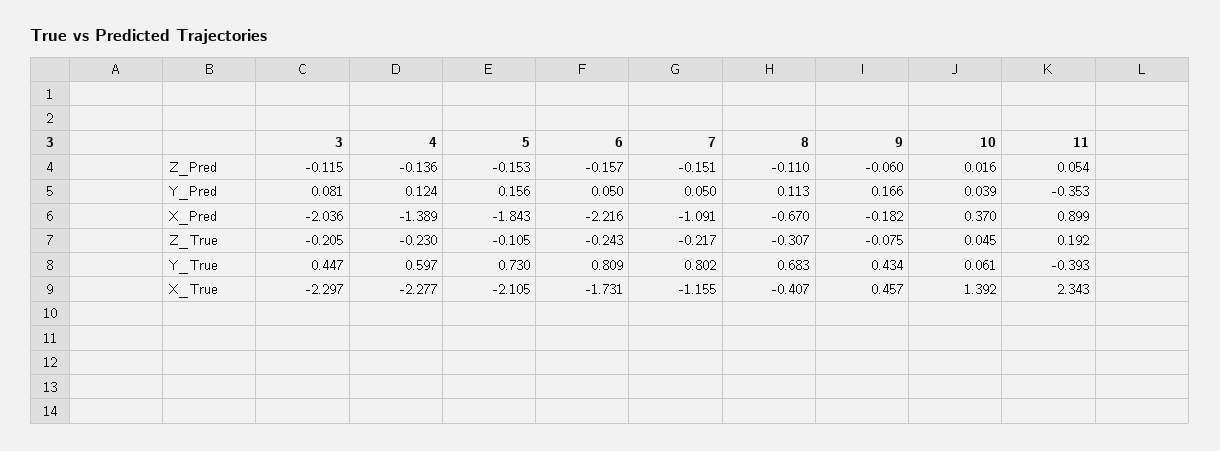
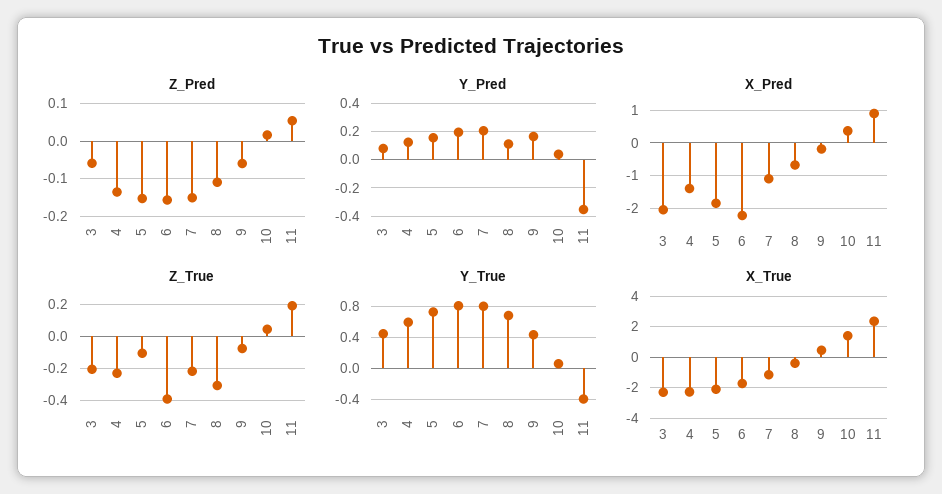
Z_Pred, 3: -0.115 -> -0.06
Y_Pred, 6: 0.05 -> 0.2
Y_Pred, 7: 0.05 -> 0.2
Z_True, 6: -0.243 -> -0.4

